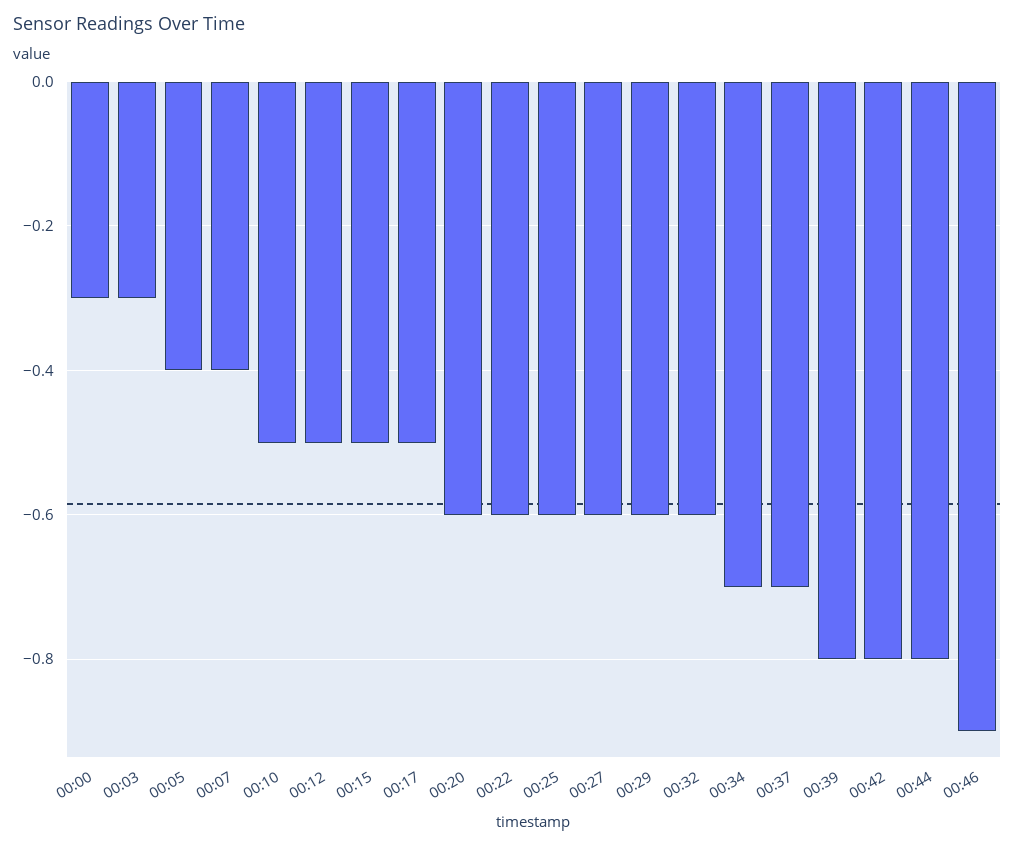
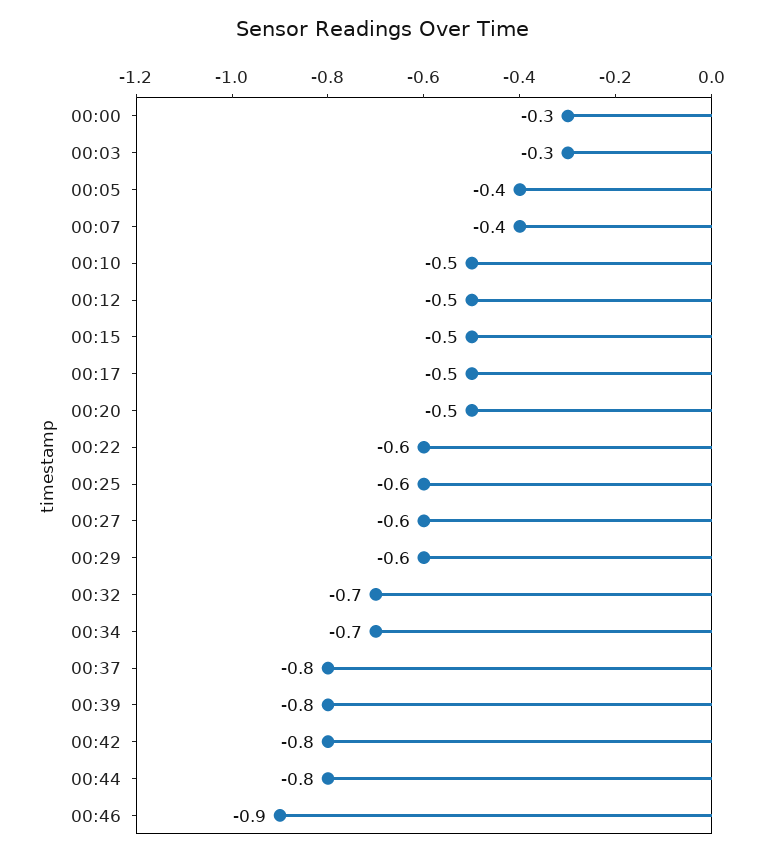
00:20: -0.6 -> -0.5
00:32: -0.6 -> -0.7
00:37: -0.7 -> -0.8

